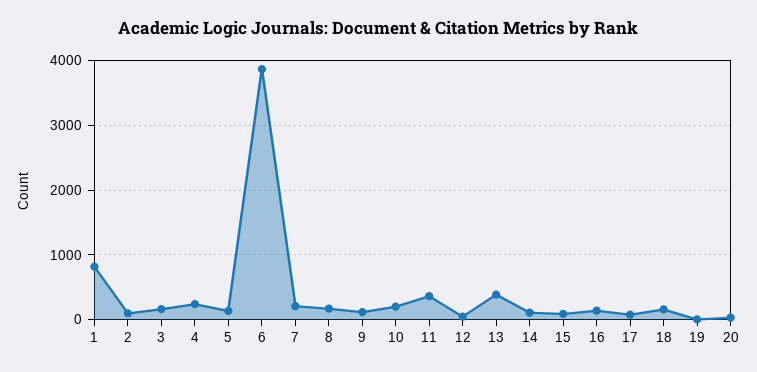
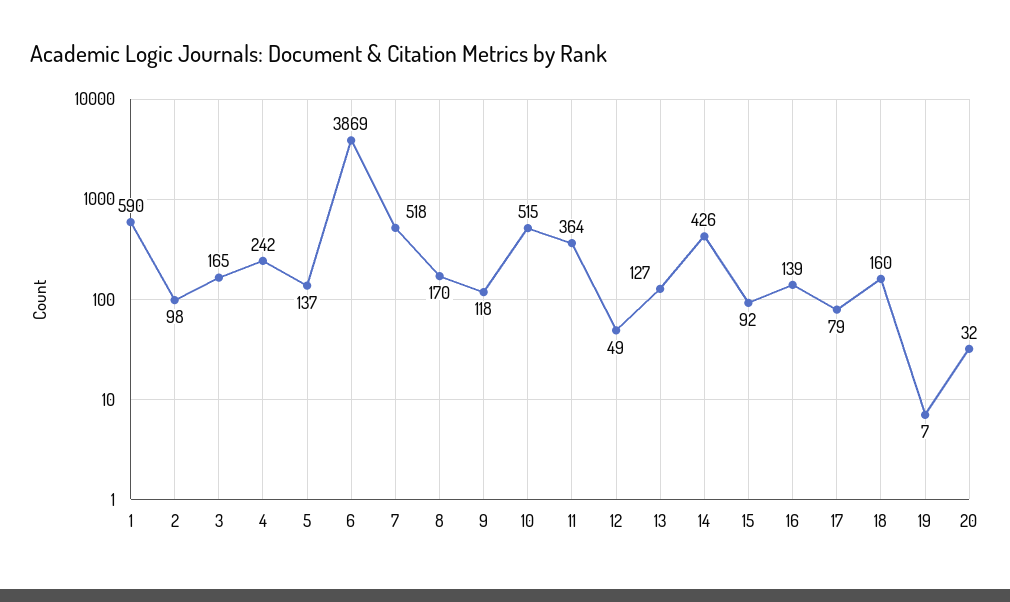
1: 800 -> 590
7: 200 -> 518
10: 200 -> 515
13: 400 -> 127
14: 100 -> 426

